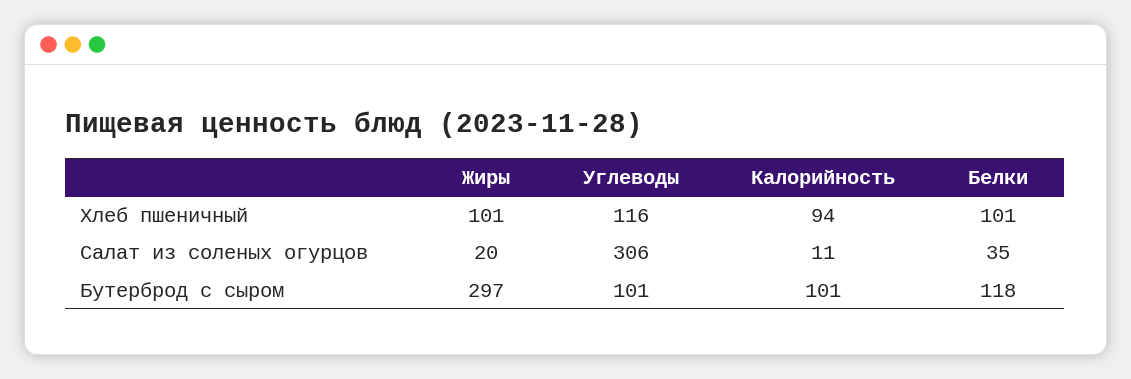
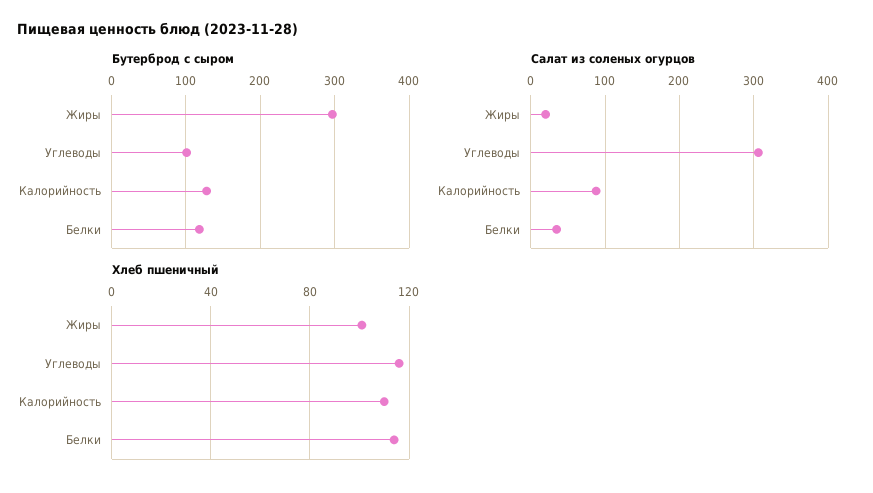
Хлеб пшеничный, Калорийность: 94 -> 110
Хлеб пшеничный, Белки: 101 -> 115
Салат из соленых огурцов, Калорийность: 11 -> 90
Бутерброд с сыром, Калорийность: 101 -> 130

